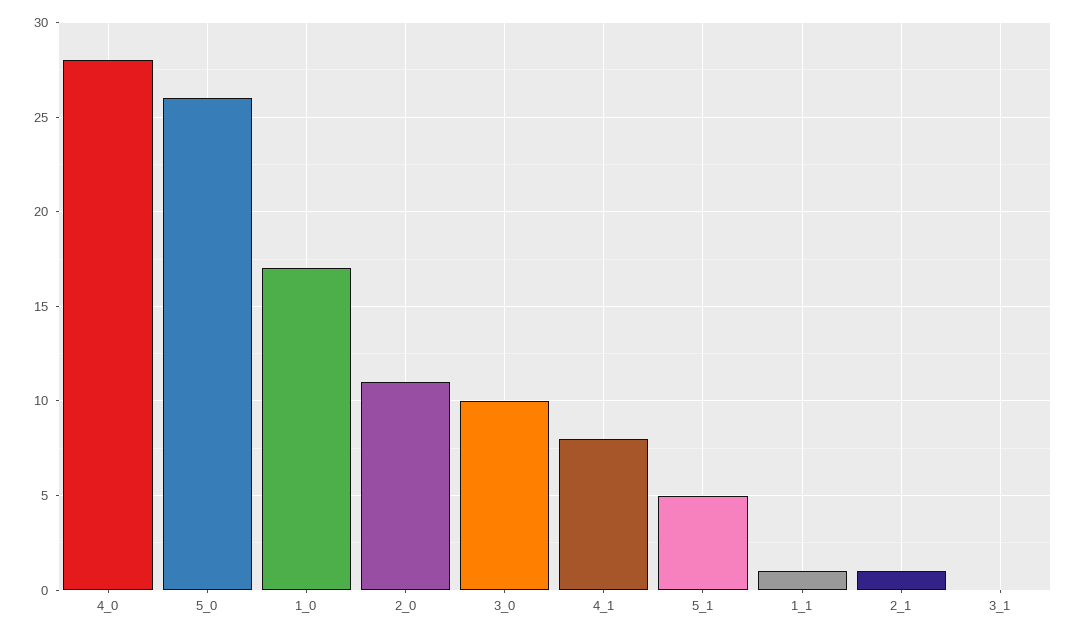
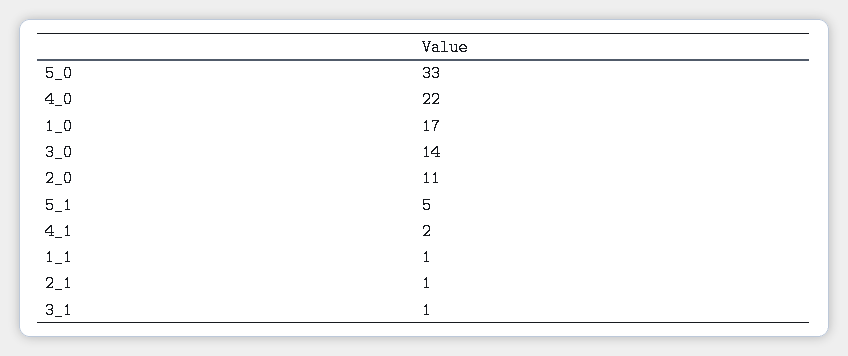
4_0: 28 -> 22
5_0: 26 -> 33
3_0: 10 -> 14
4_1: 8 -> 2
3_1: 0 -> 1

